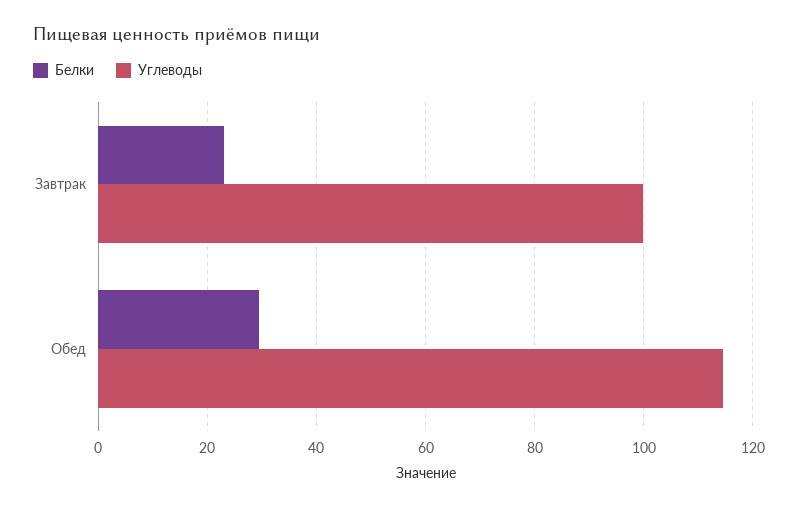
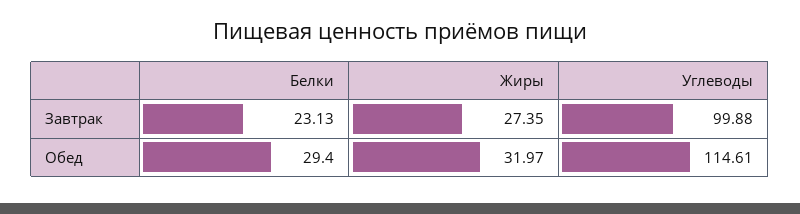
Жиры, Завтрак: none -> 27.35
Жиры, Обед: none -> 31.97

